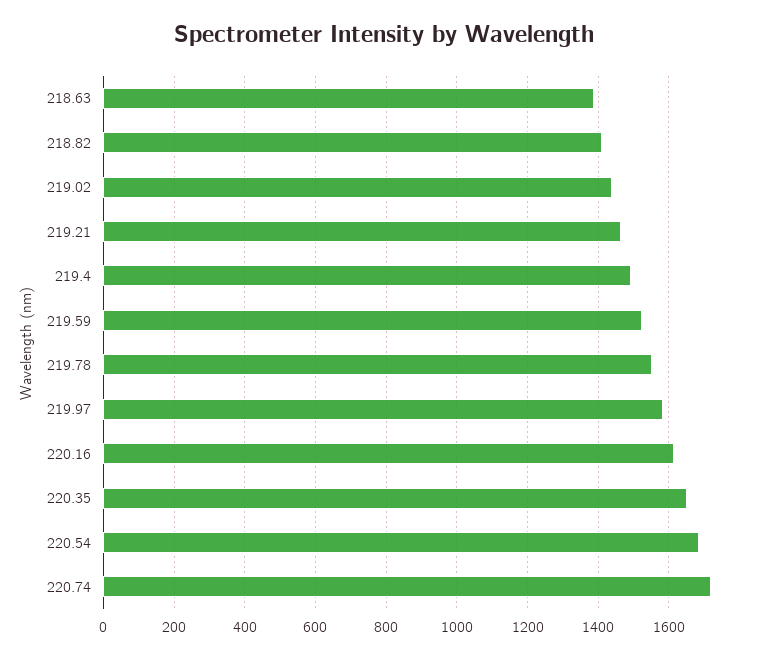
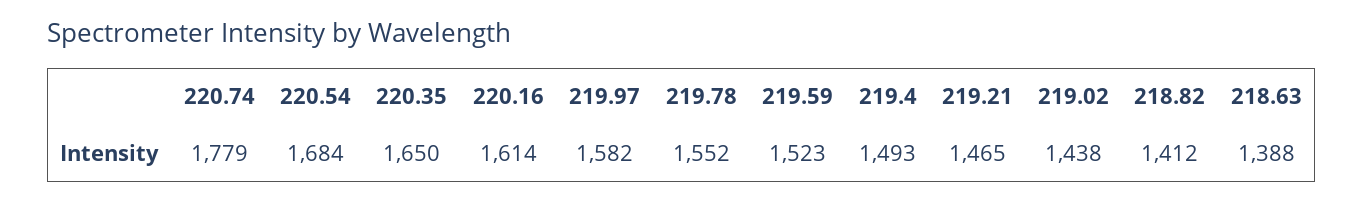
220.74: 1720 -> 1779

